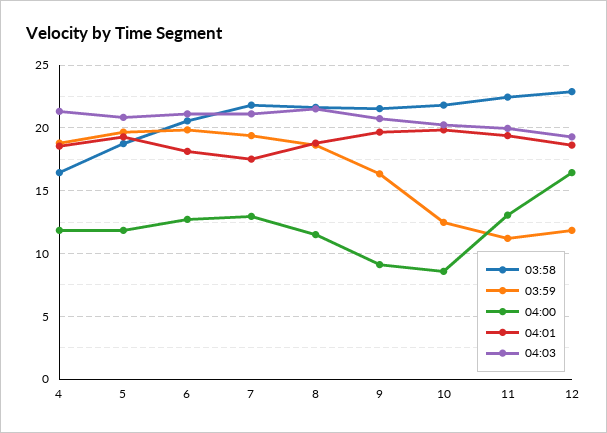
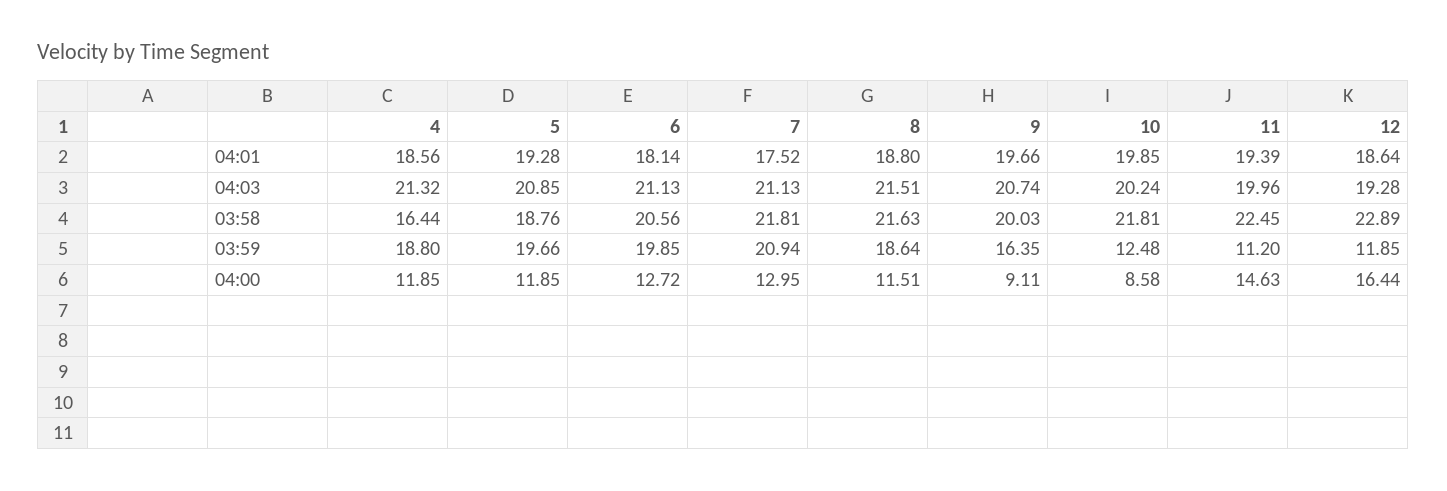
03:59, 7: 19.5 -> 20.94
03:58, 9: 21.5 -> 20.03
04:00, 11: 13 -> 14.63

